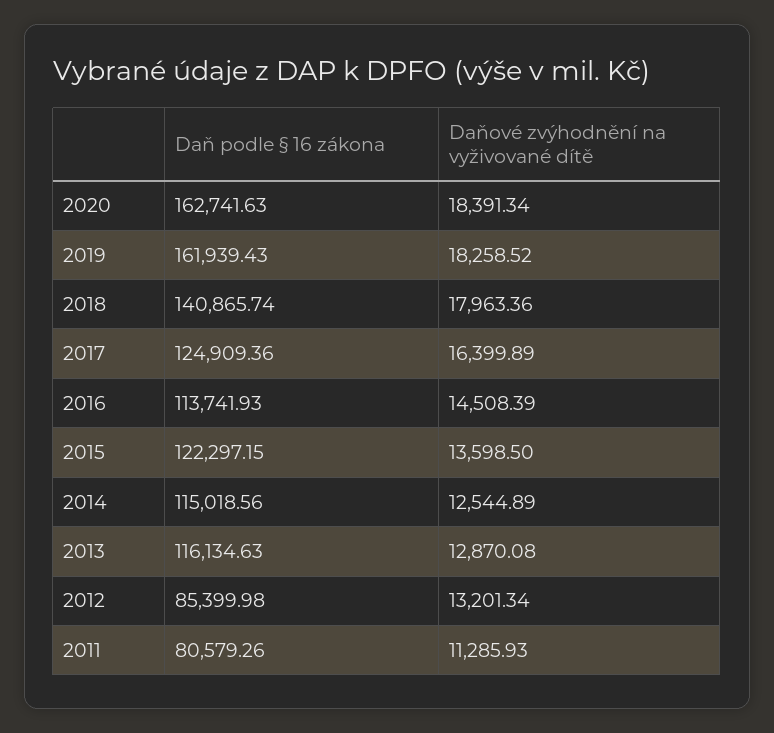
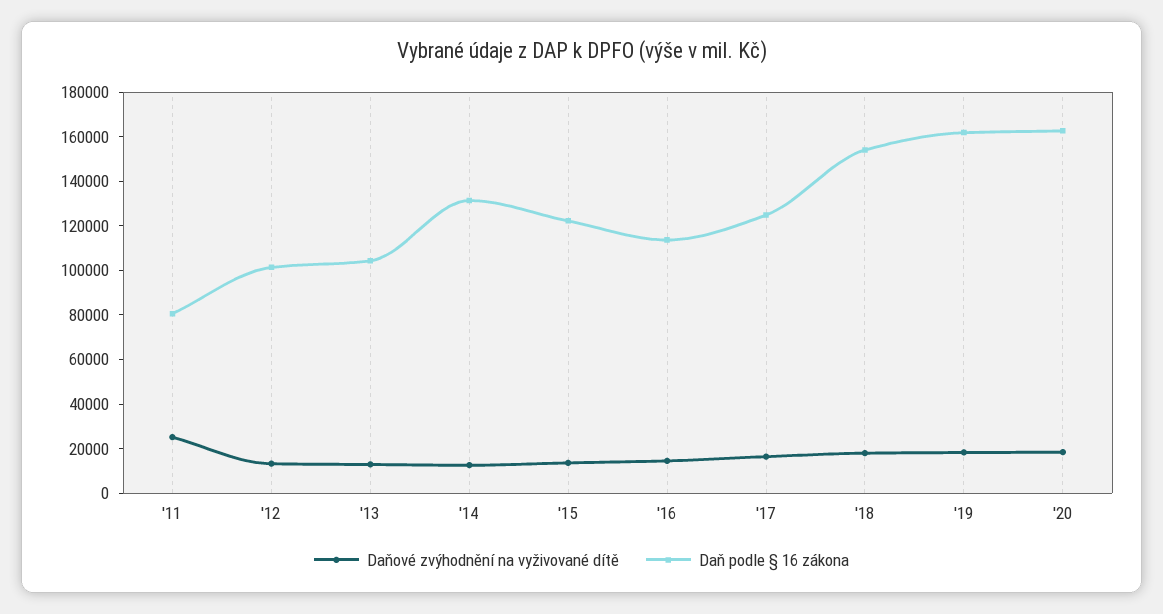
Daň podle § 16 zákona, 2018: 140865.74 -> 155000
Daň podle § 16 zákona, 2014: 115018.56 -> 130000
Daň podle § 16 zákona, 2013: 116134.63 -> 105000
Daň podle § 16 zákona, 2012: 85399.98 -> 100000
Daňové zvýhodnění na vyživované dítě, 2011: 11285.93 -> 25000

